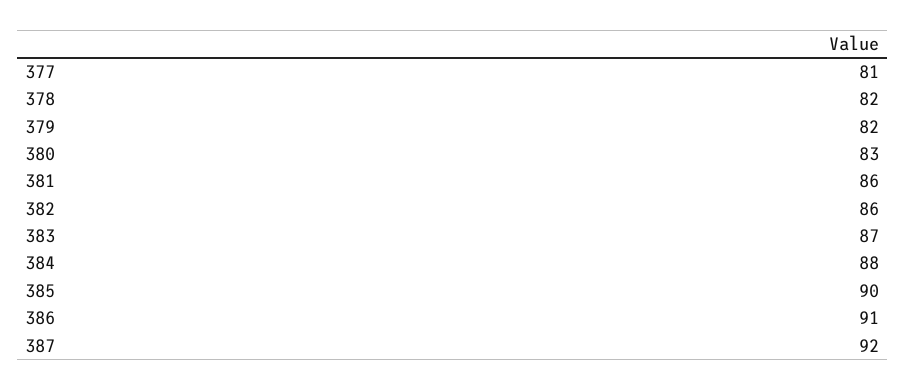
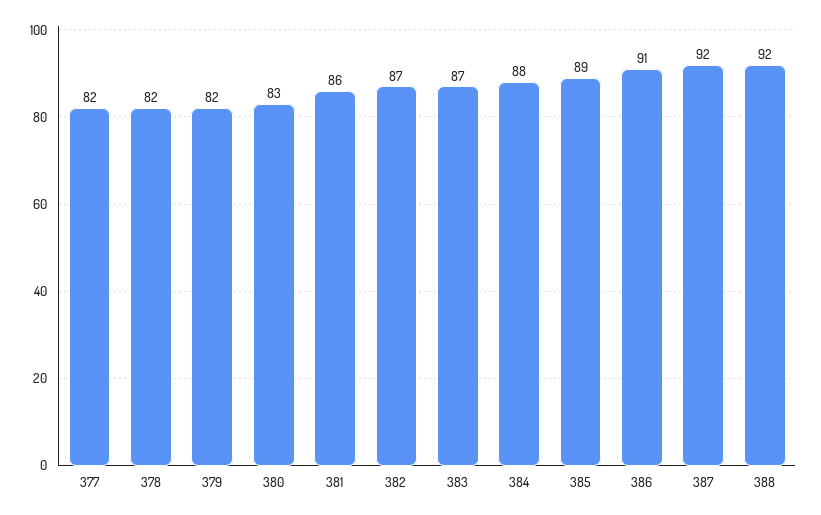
377: 81 -> 82
382: 86 -> 87
385: 90 -> 89
388: none -> 92

